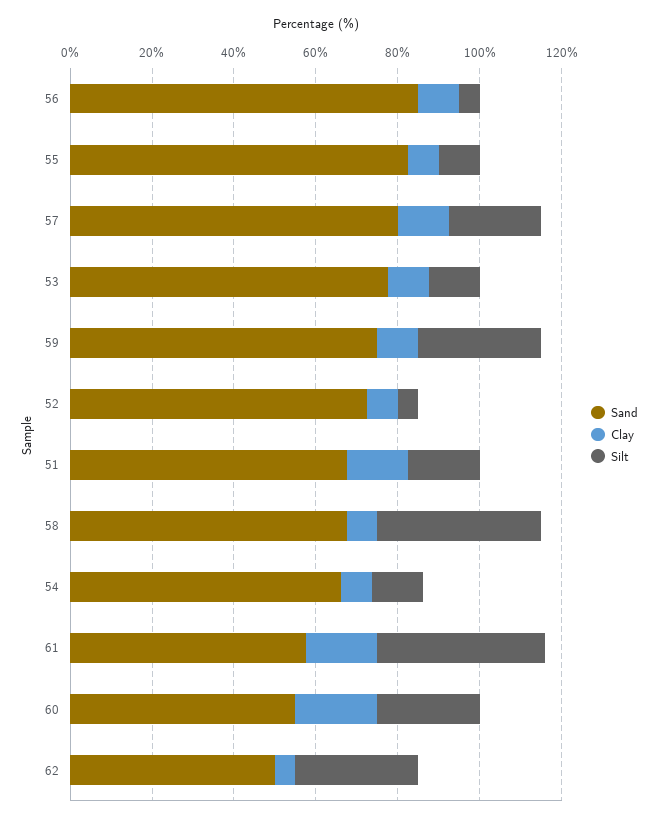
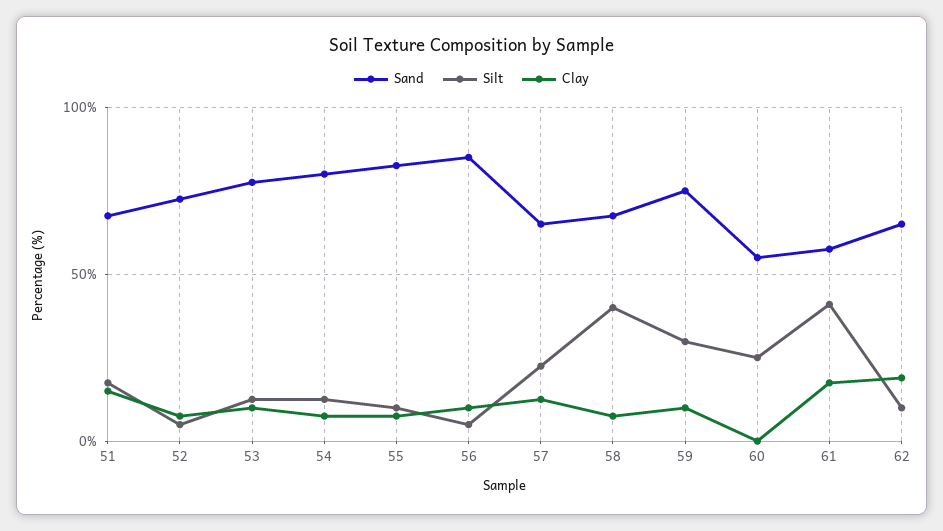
Sand, 57: 80 -> 65
Sand, 54: 65 -> 80
Clay, 60: 20 -> 0
Sand, 62: 50 -> 65
Clay, 62: 5 -> 20
Silt, 62: 30 -> 10

